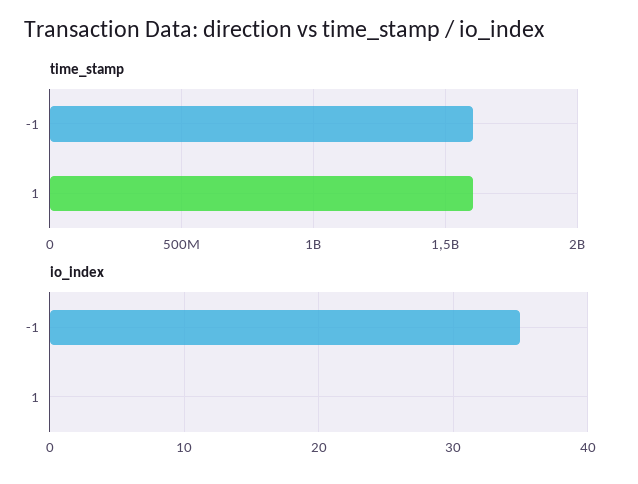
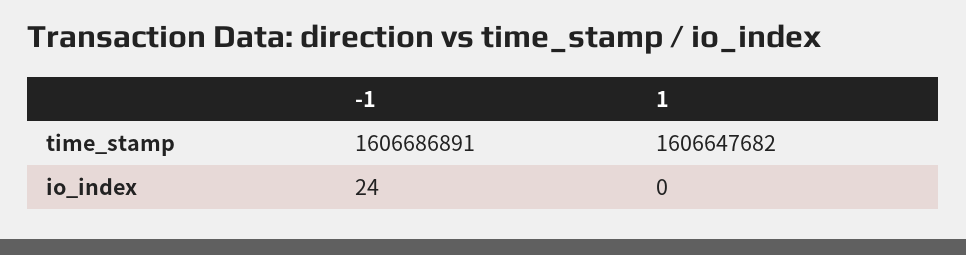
io_index, -1: 35 -> 24

